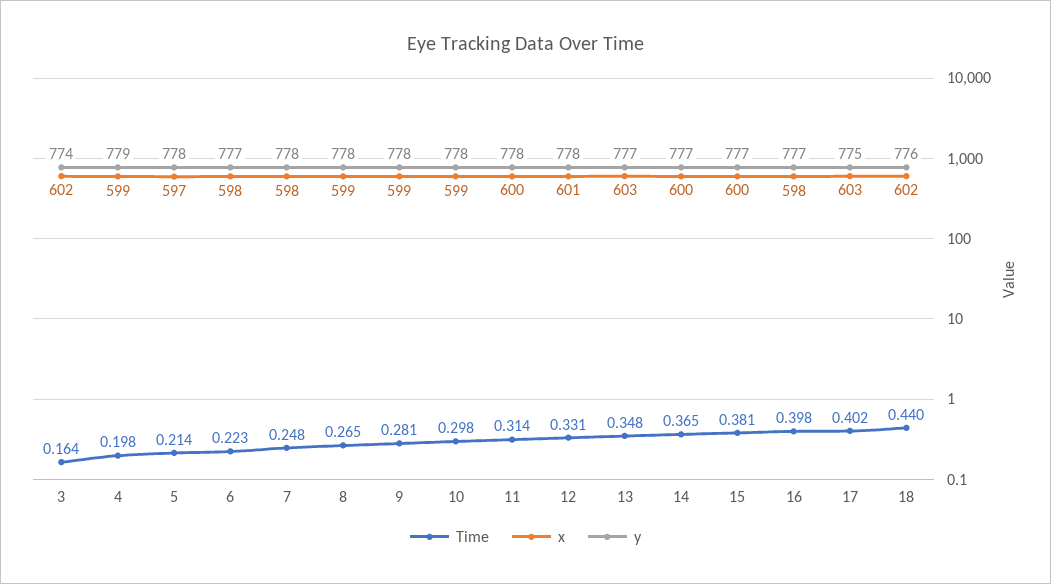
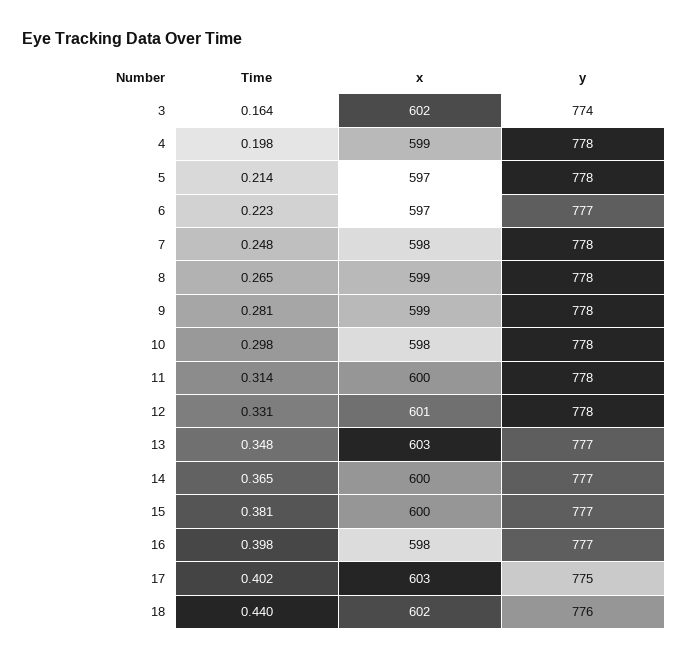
y, 4: 779 -> 778
x, 6: 598 -> 597
x, 10: 599 -> 598

